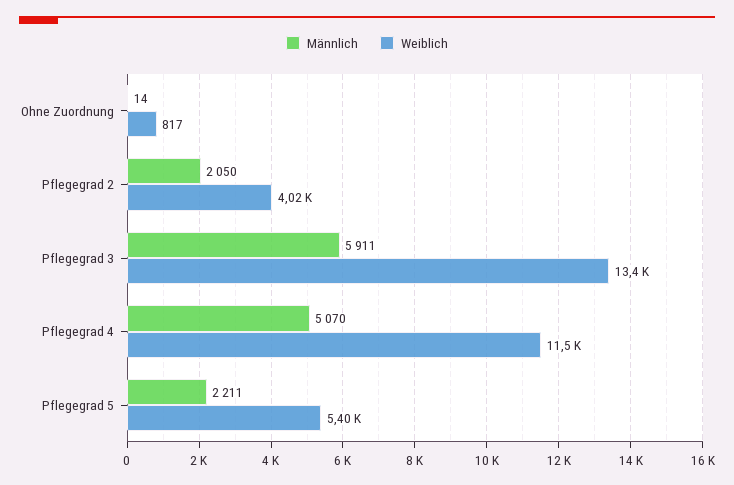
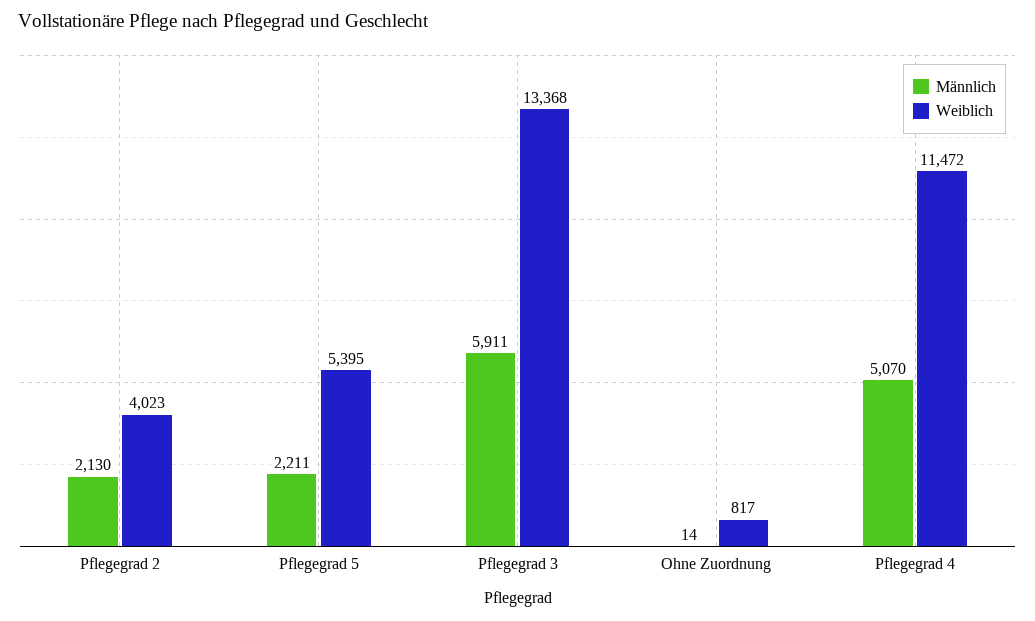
Männlich, Pflegegrad 2: 2050 -> 2130

